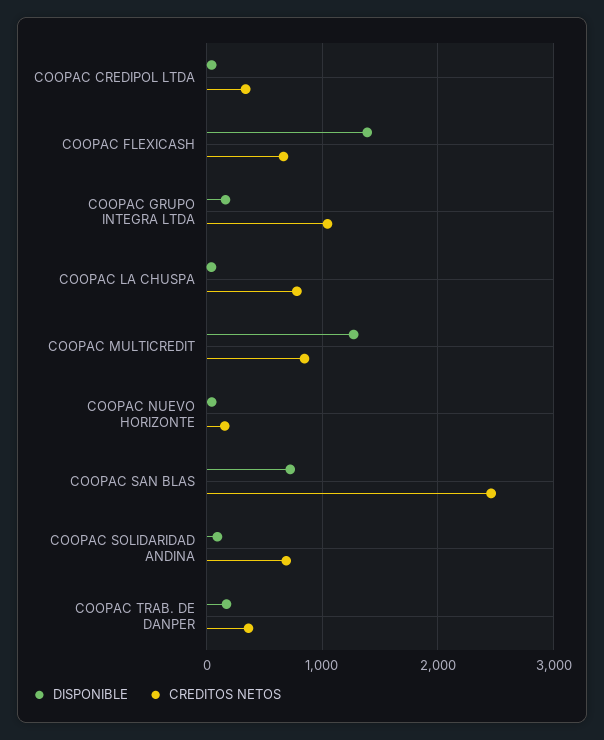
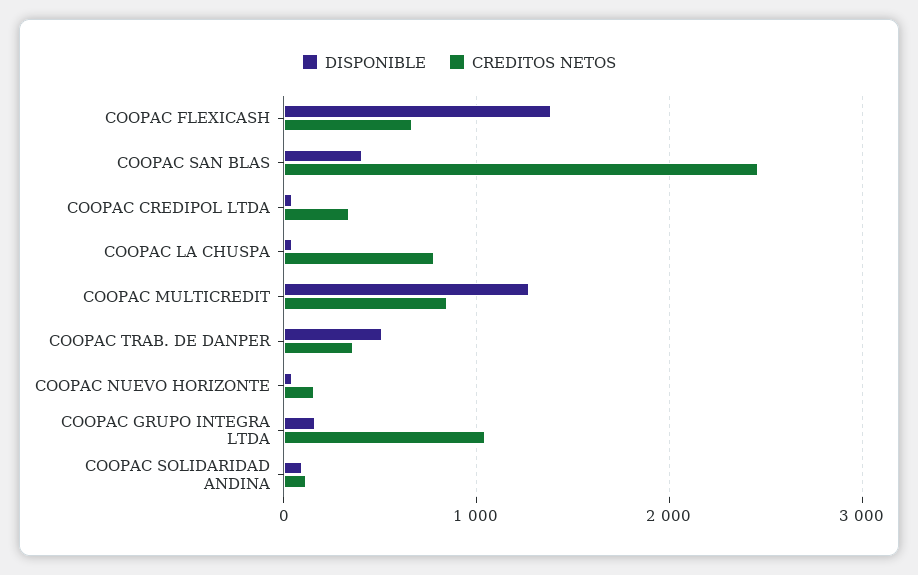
DISPONIBLE, COOPAC SAN BLAS: 700 -> 400
CREDITOS NETOS, COOPAC SOLIDARIDAD ANDINA: 700 -> 100
DISPONIBLE, COOPAC TRAB. DE DANPER: 200 -> 500

